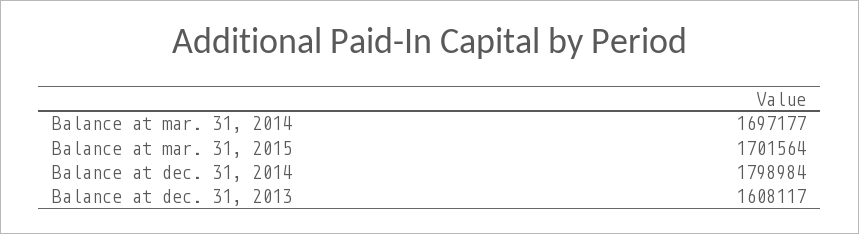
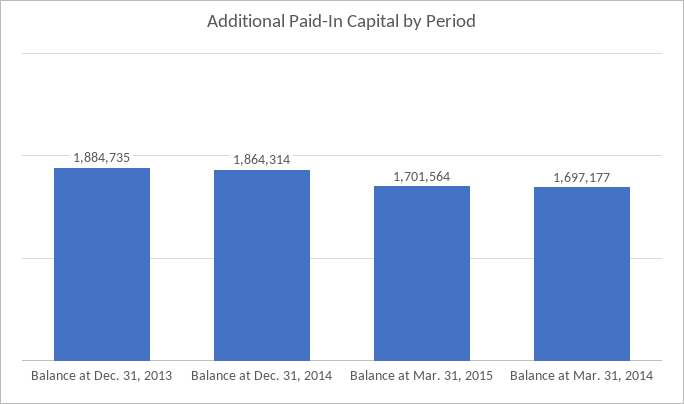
Balance at dec. 31, 2014: 1798984 -> 1864314
Balance at dec. 31, 2013: 1608117 -> 1884735

